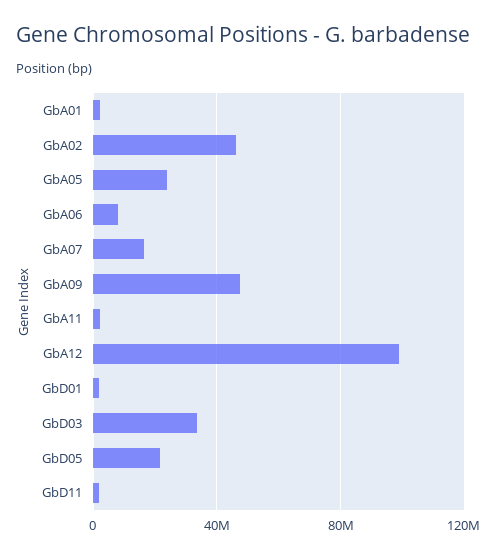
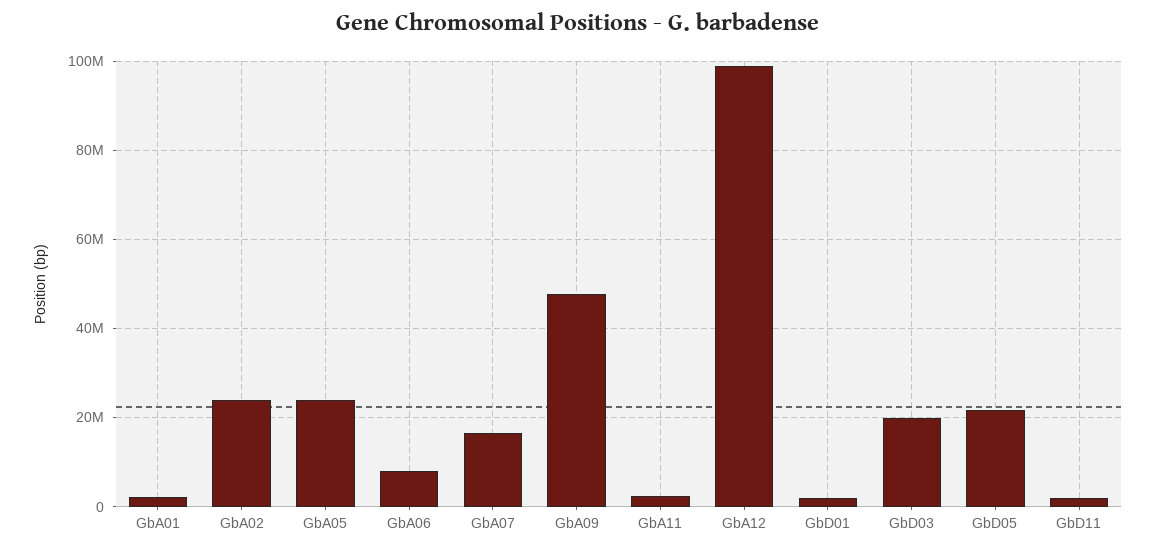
GbA02: 45000000 -> 24000000
GbD03: 35000000 -> 20000000

